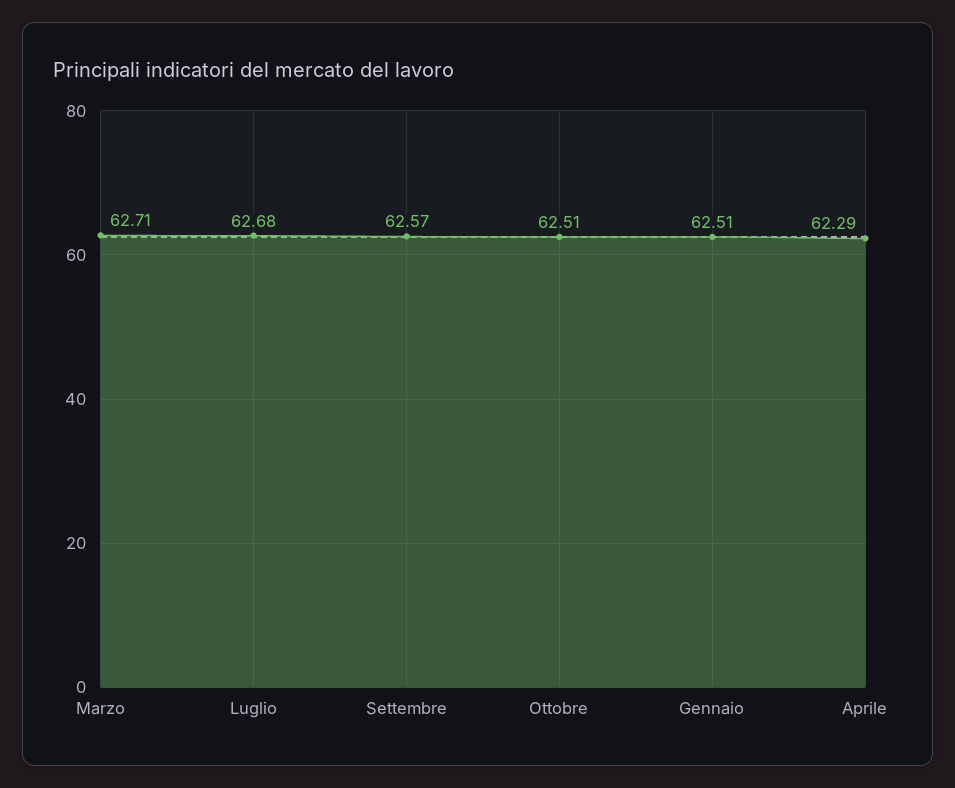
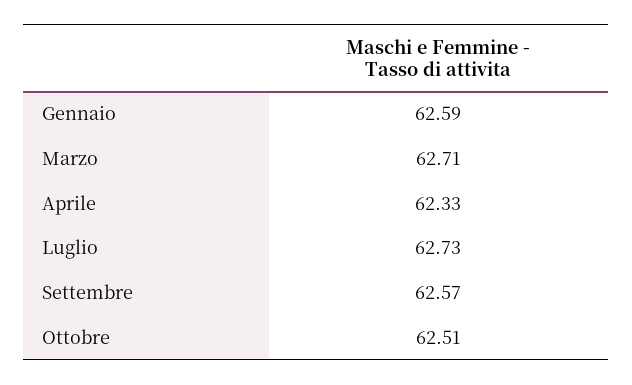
Luglio: 62.68 -> 62.73
Gennaio: 62.51 -> 62.59
Aprile: 62.29 -> 62.33

